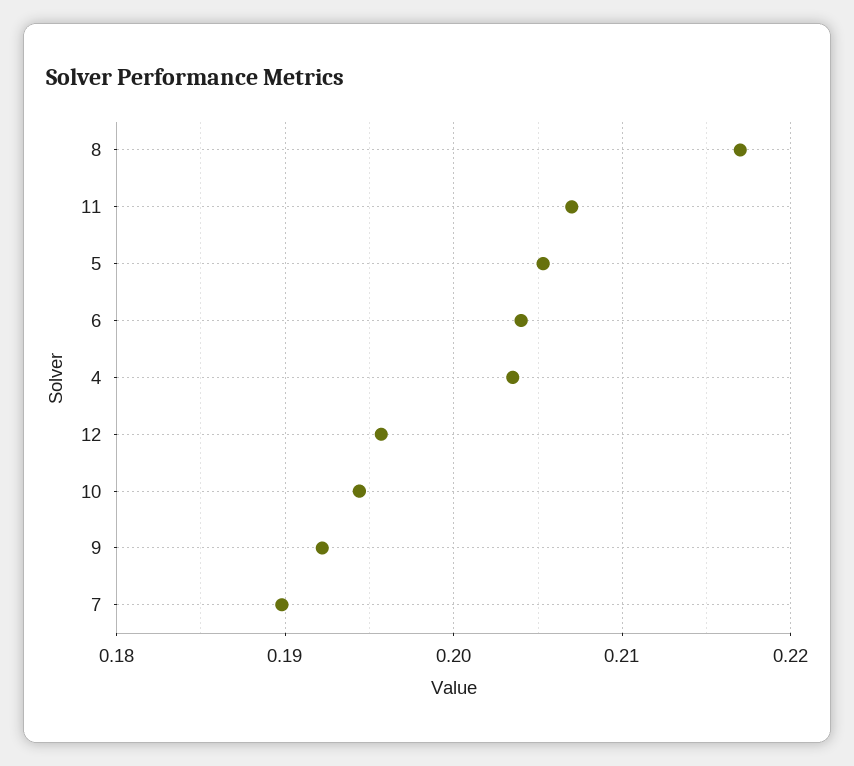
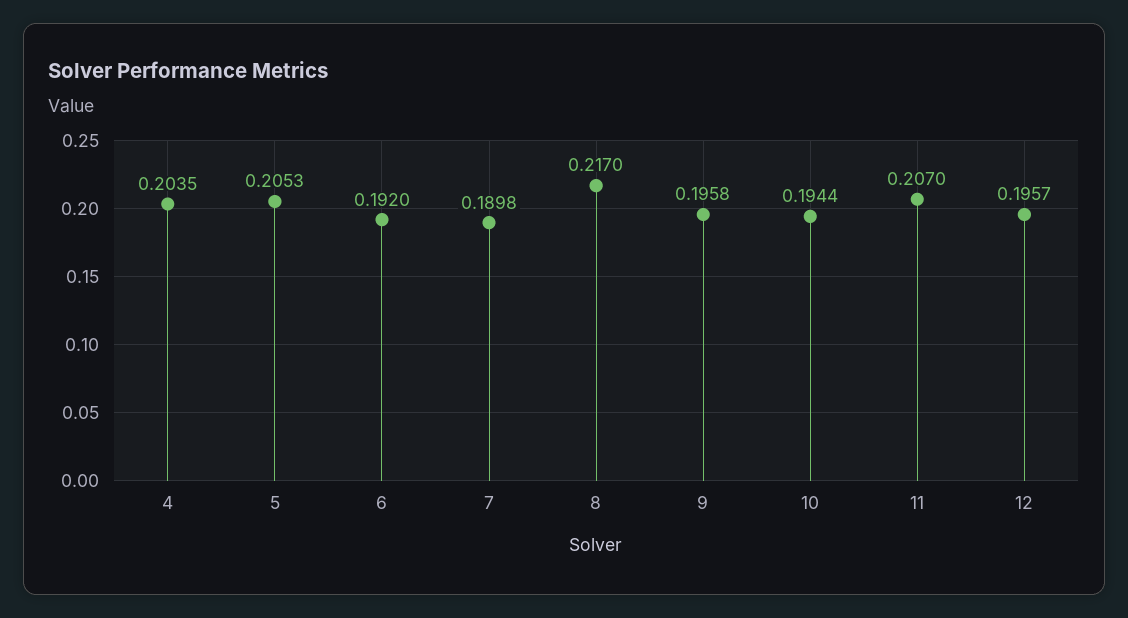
6: 0.204 -> 0.192
9: 0.192 -> 0.1958

